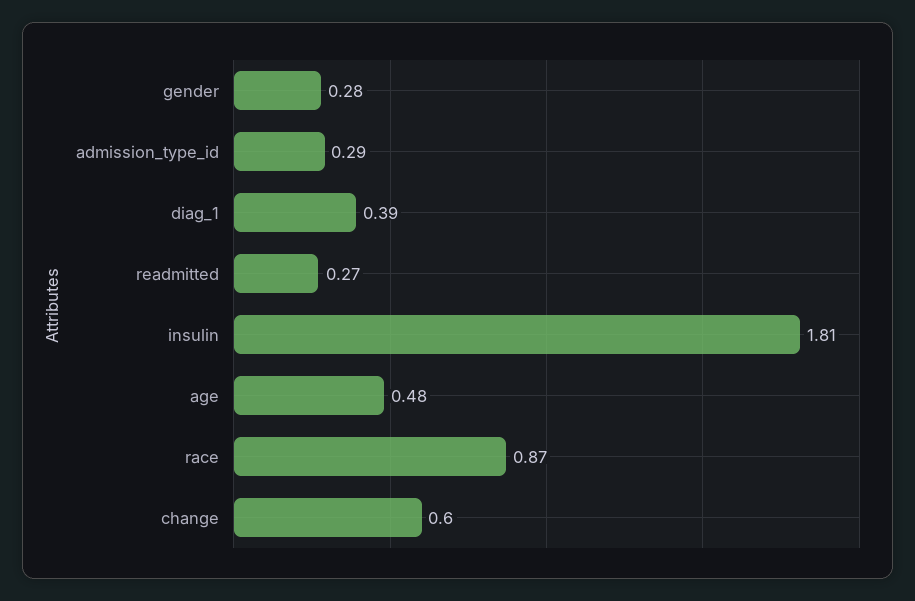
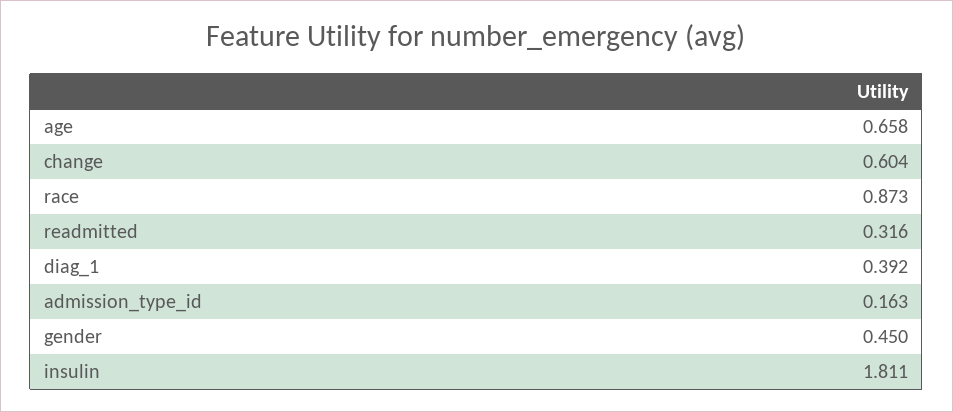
gender: 0.28 -> 0.45
admission_type_id: 0.29 -> 0.163
readmitted: 0.27 -> 0.316
age: 0.48 -> 0.658

